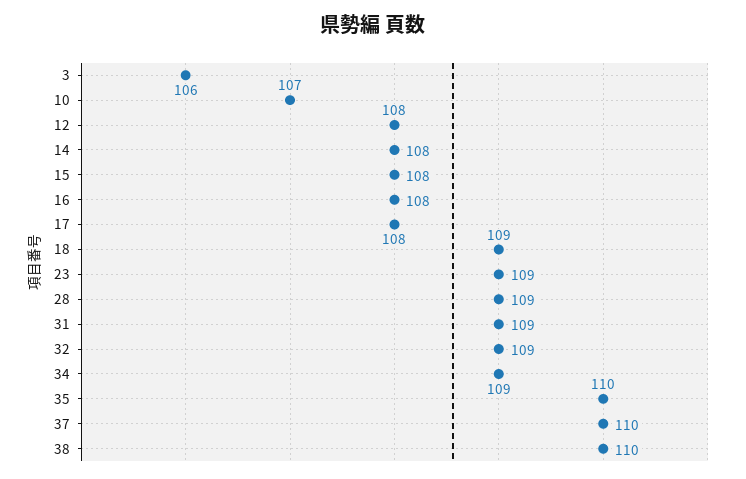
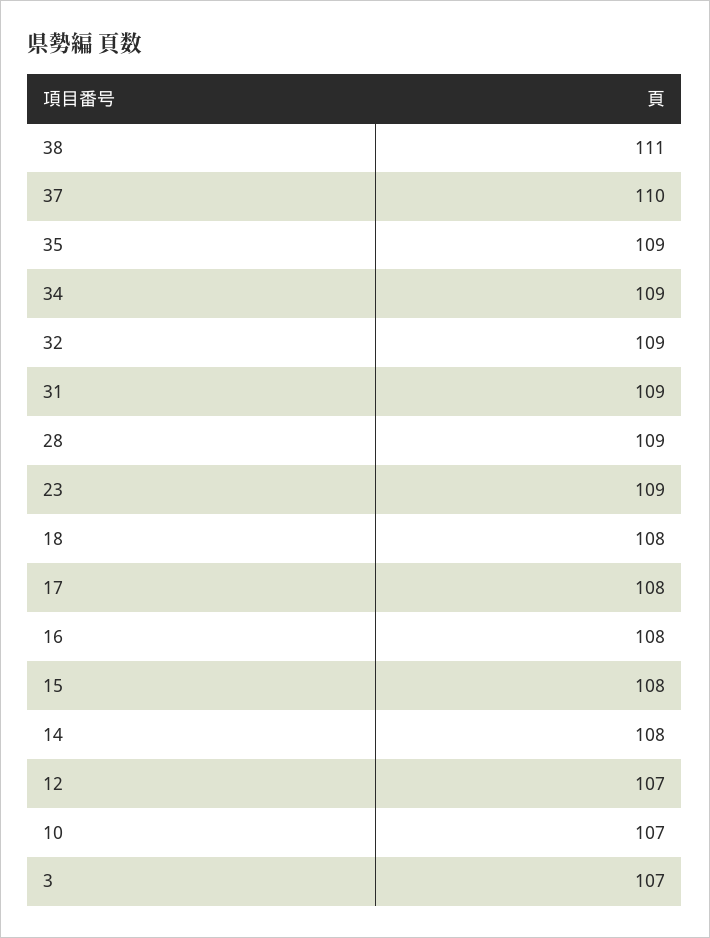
3: 106 -> 107
12: 108 -> 107
18: 109 -> 108
35: 110 -> 109
38: 110 -> 111

